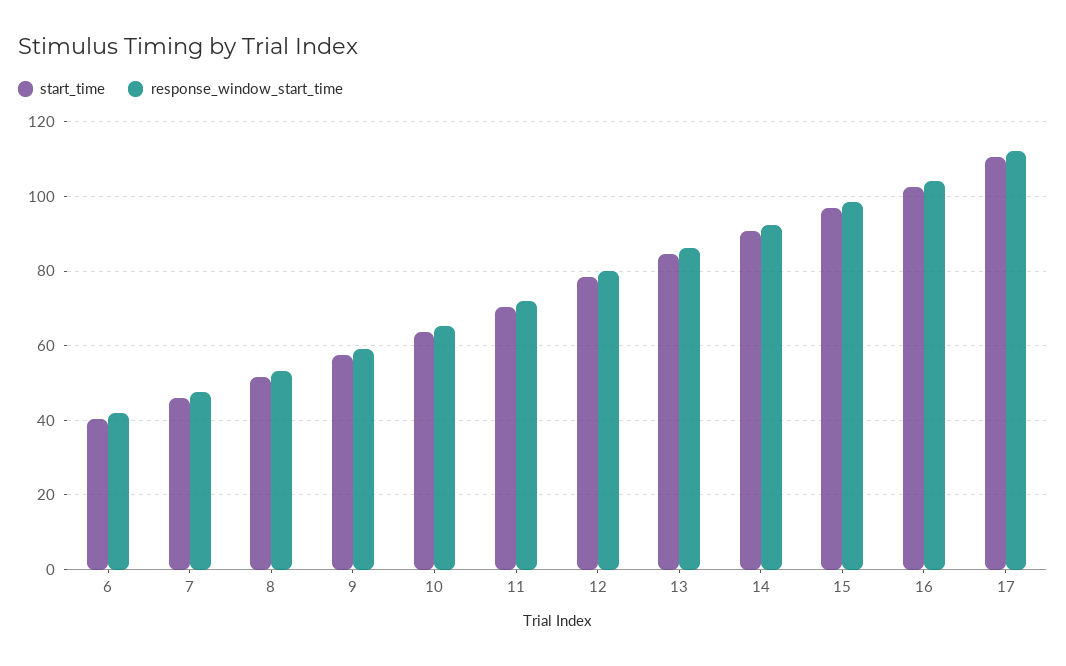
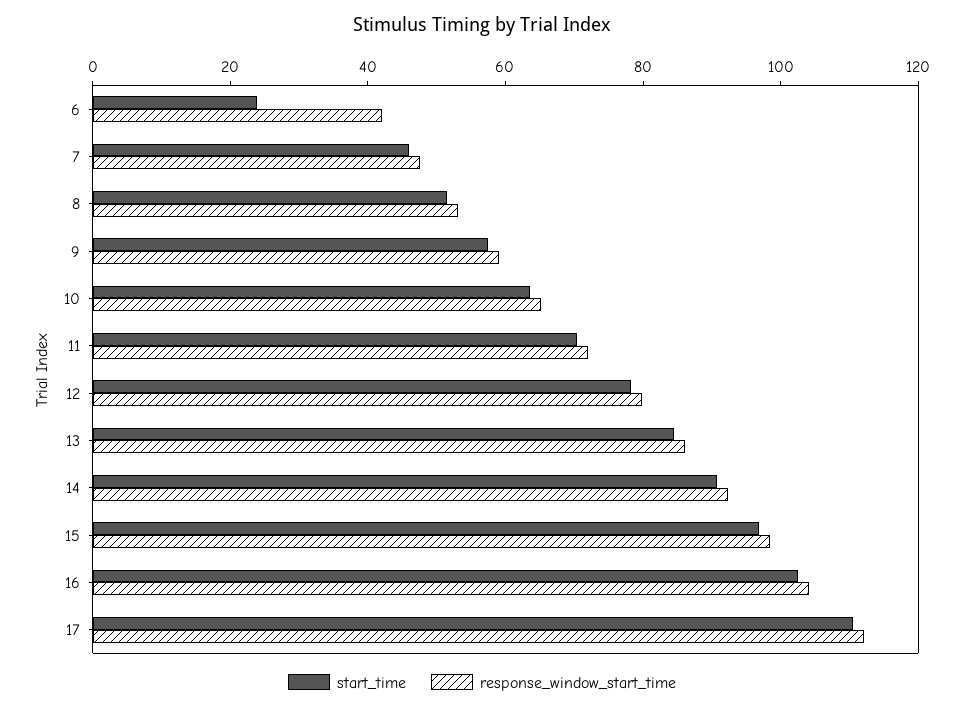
start_time, 6: 40 -> 25

